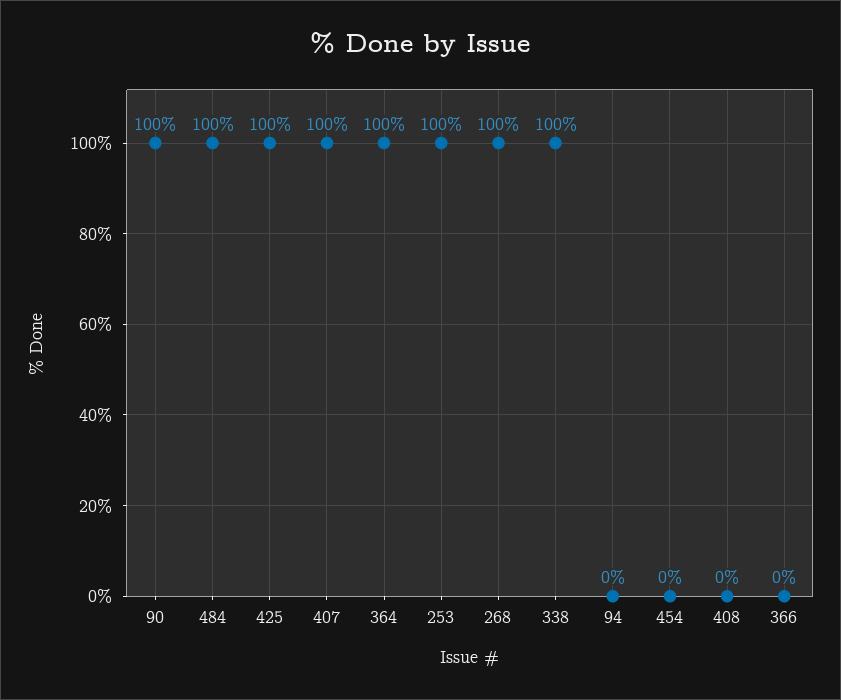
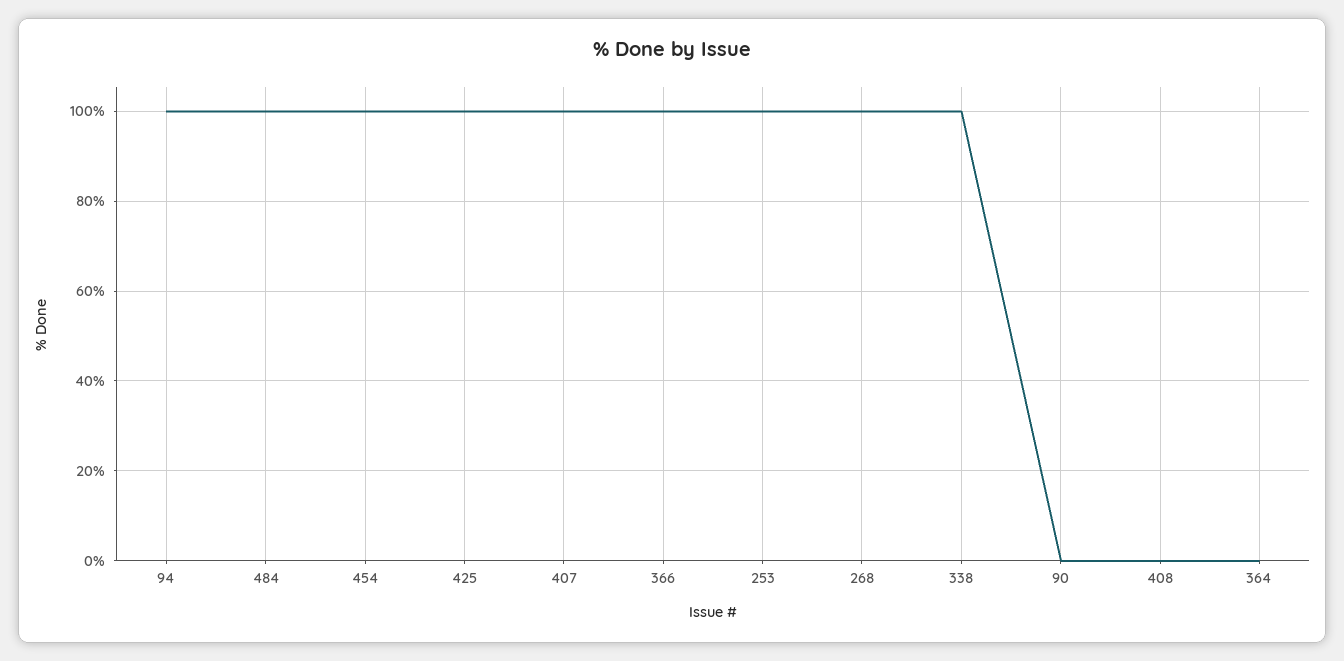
90: 100 -> 0
364: 100 -> 0
94: 0 -> 100
454: 0 -> 100
366: 0 -> 100

